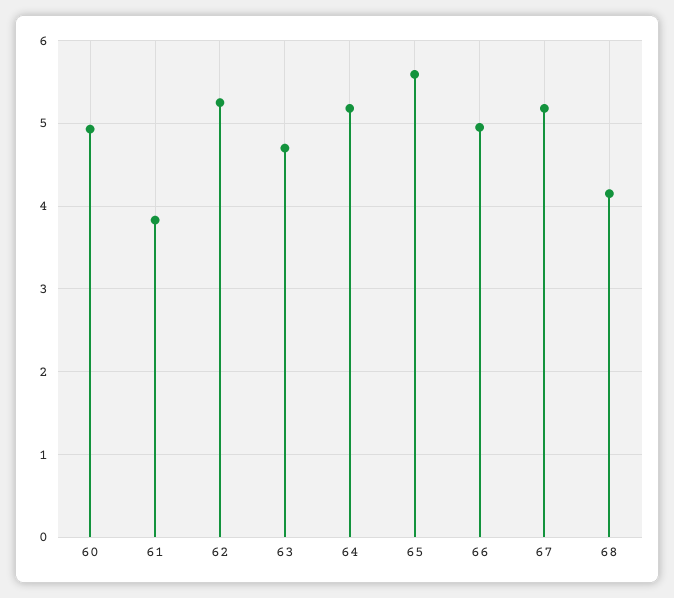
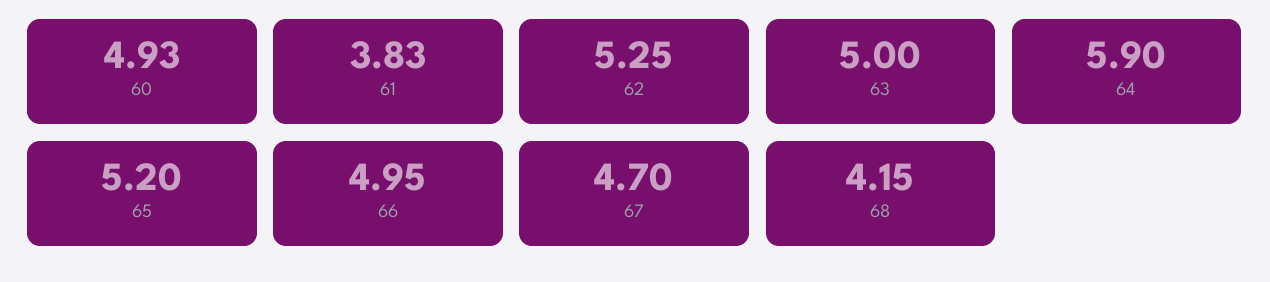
63: 4.7 -> 5
64: 5.2 -> 5.9
65: 5.6 -> 5.2
67: 5.2 -> 4.7

